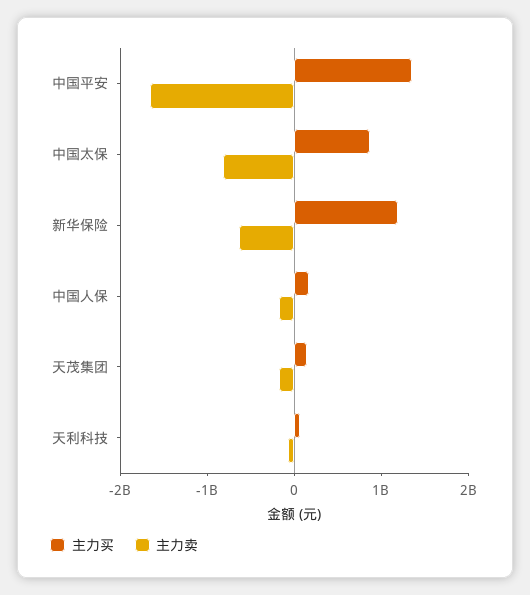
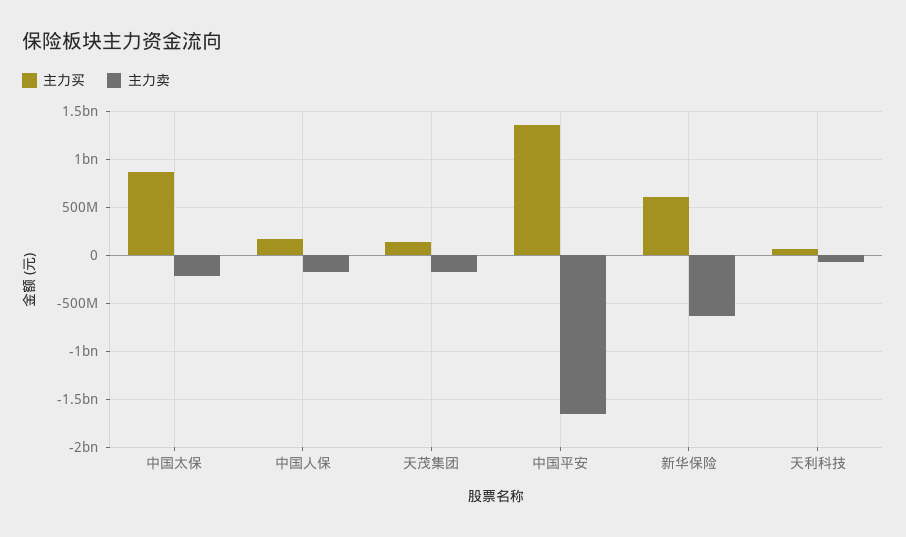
主力卖, 中国太保: -800000000 -> -200000000
主力买, 新华保险: 1200000000 -> 600000000

